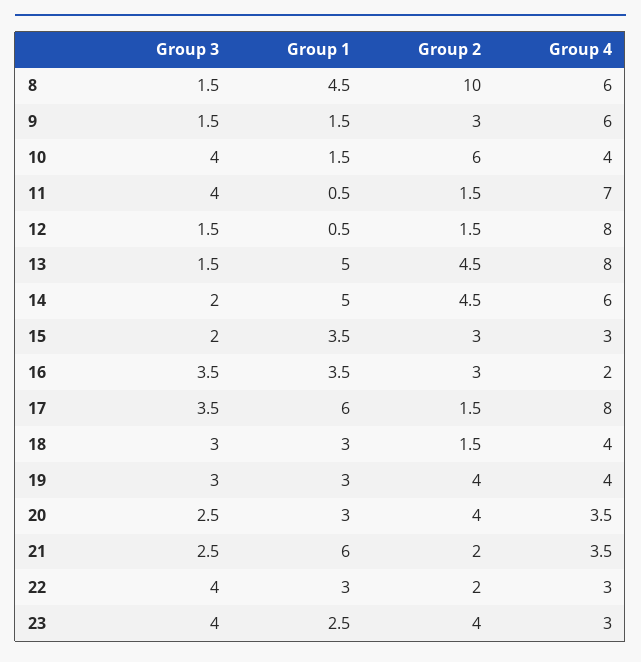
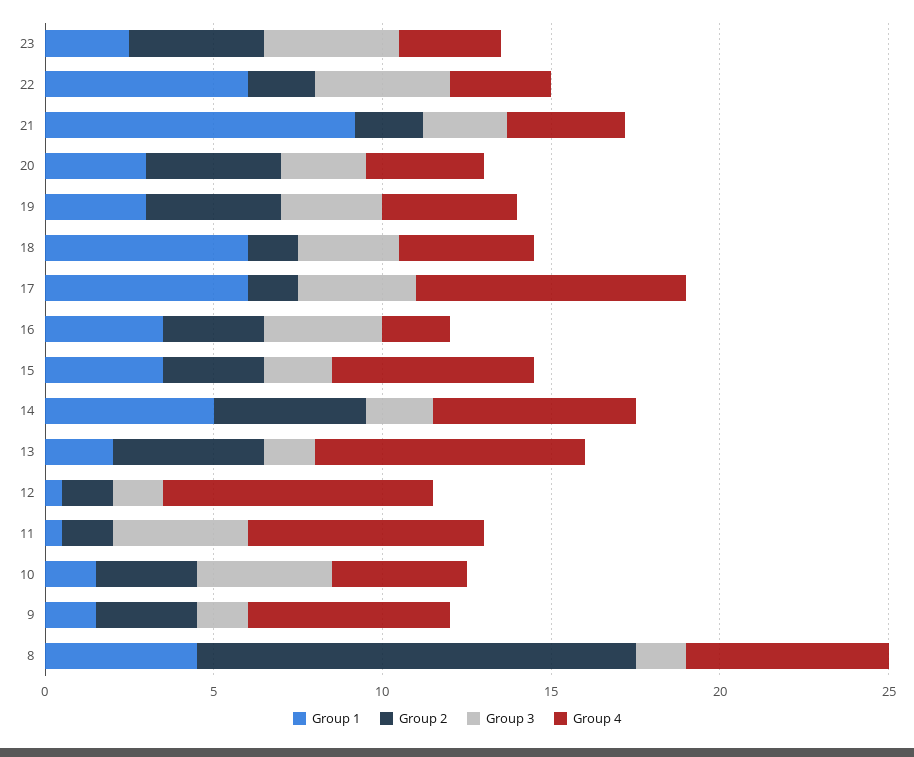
Group 2, 8: 10 -> 13
Group 2, 10: 6 -> 3
Group 1, 13: 5 -> 2
Group 4, 15: 3 -> 6
Group 1, 18: 3 -> 6
Group 1, 21: 6 -> 9
Group 1, 22: 3 -> 6

